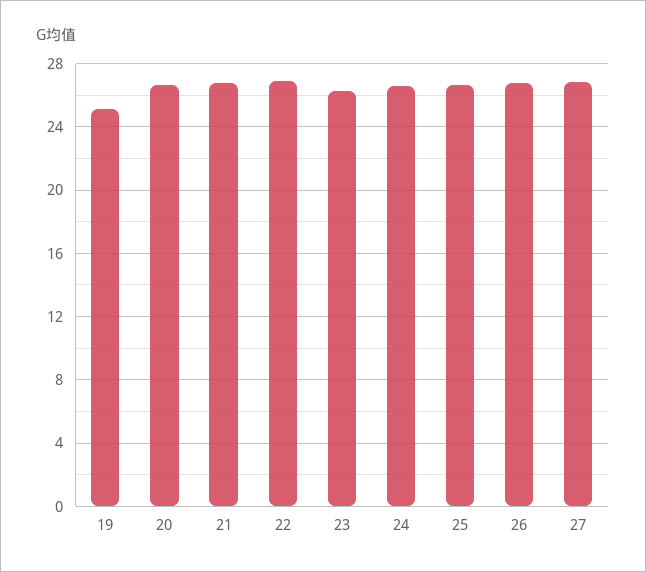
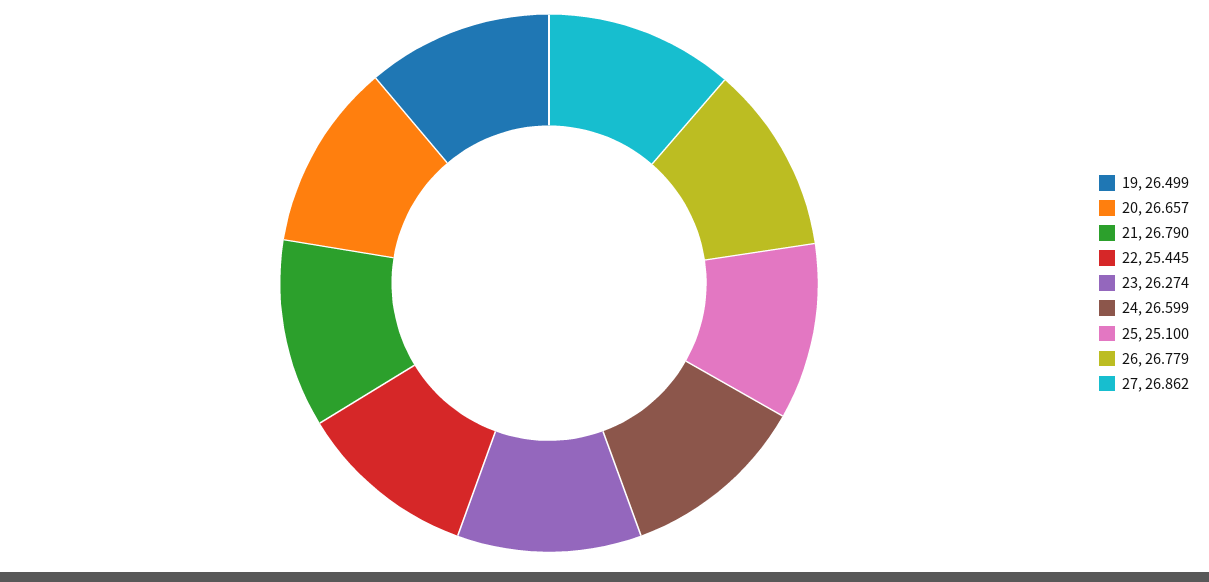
19: 25 -> 26.499
22: 27 -> 25.445
25: 26.5 -> 25.1

